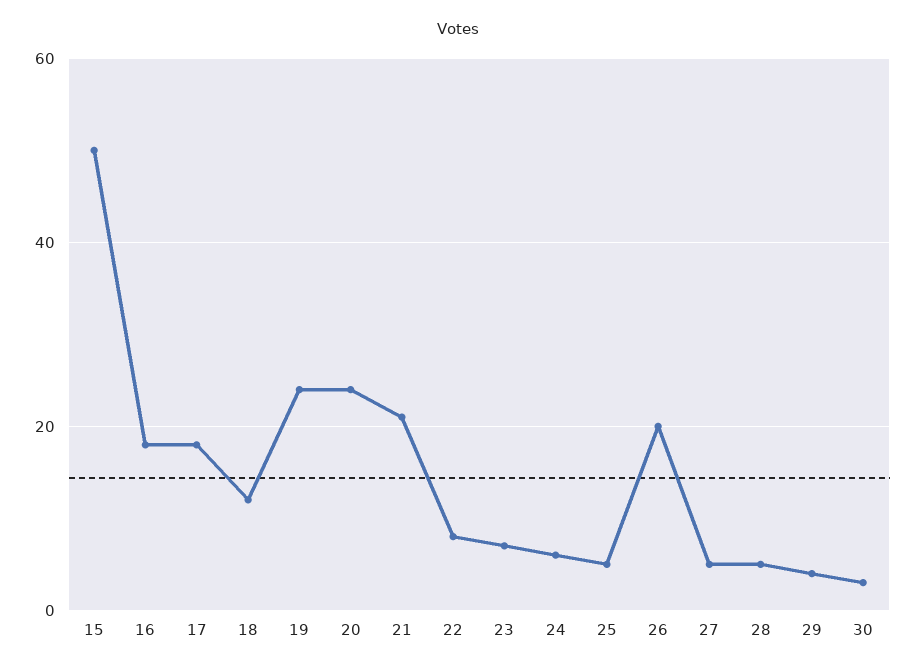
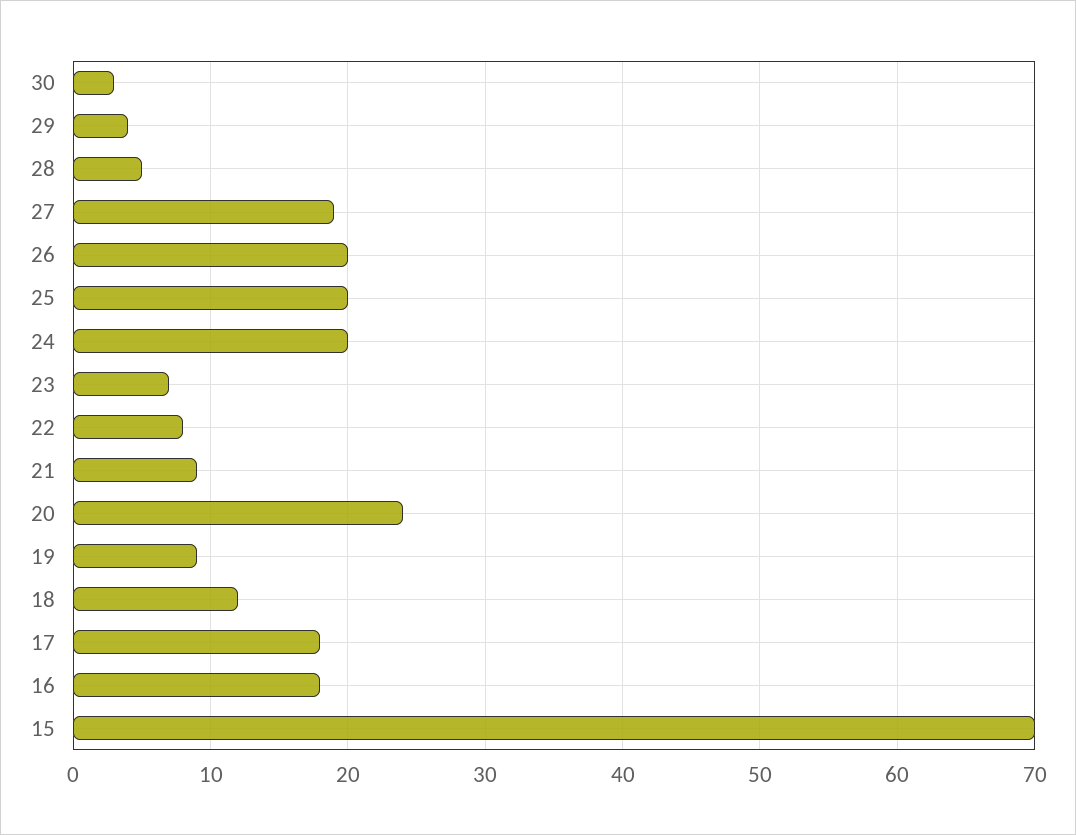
15: 50 -> 70
19: 25 -> 9
21: 20 -> 9
24: 5 -> 20
25: 5 -> 20
27: 5 -> 19

